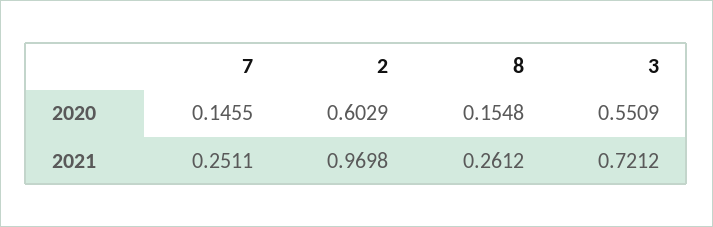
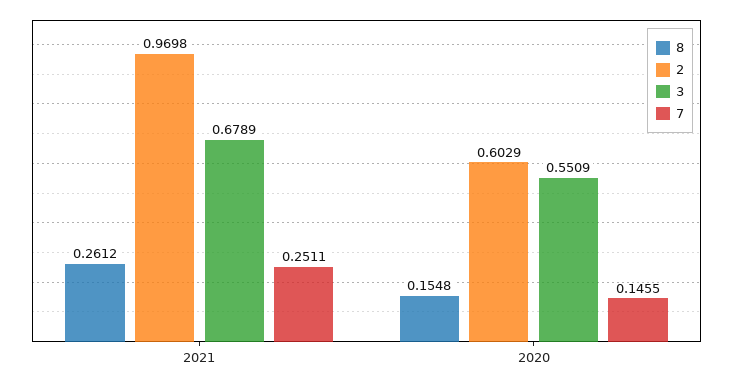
3, 2021: 0.7212 -> 0.6789

